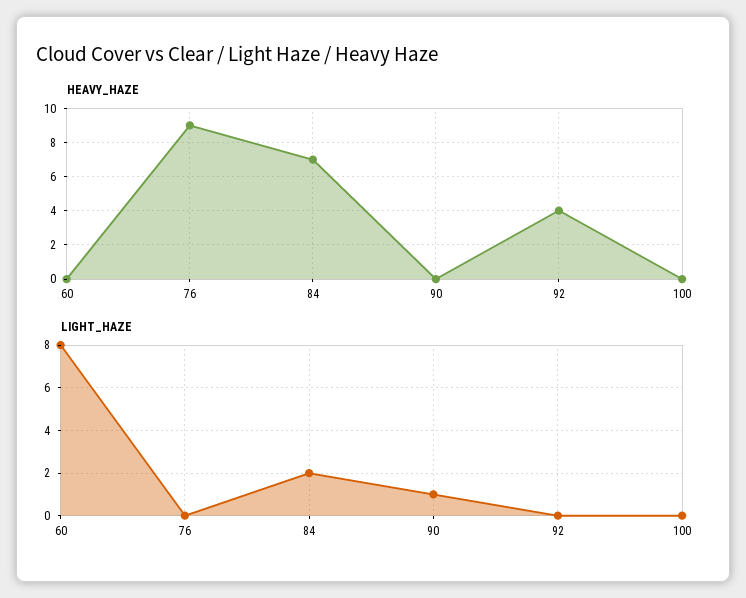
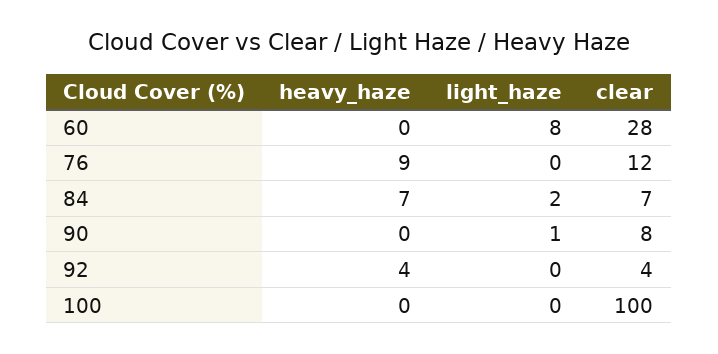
clear, 60: none -> 28
clear, 76: none -> 12
clear, 84: none -> 7
clear, 90: none -> 8
clear, 92: none -> 4
clear, 100: none -> 100

